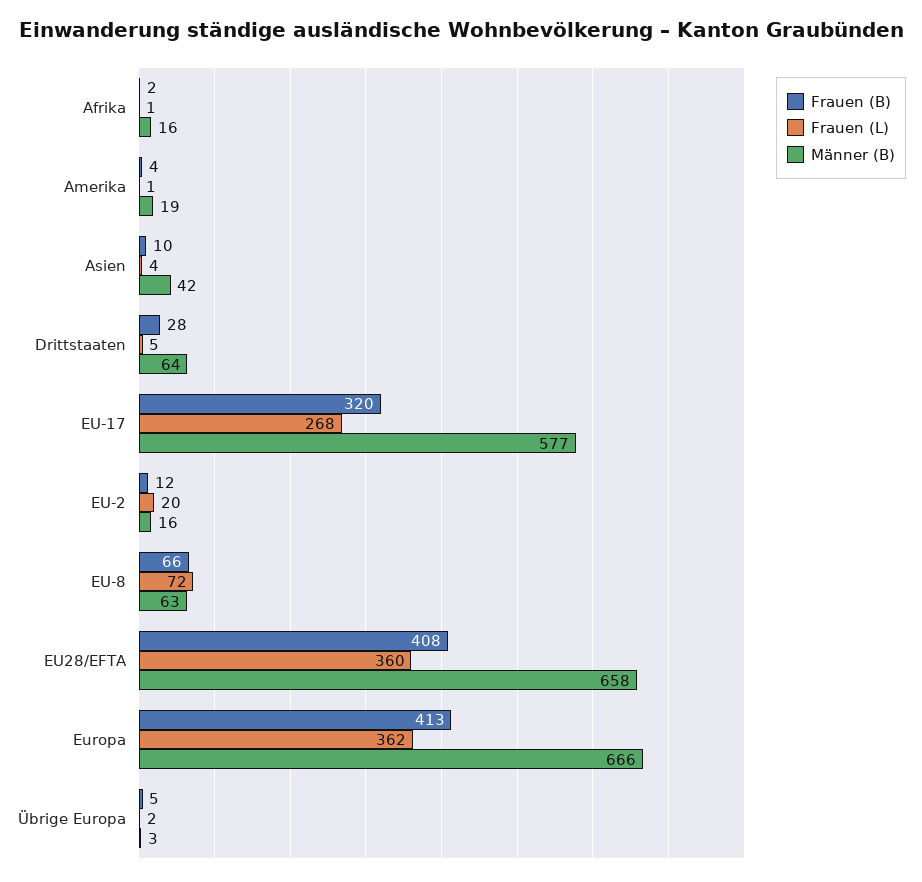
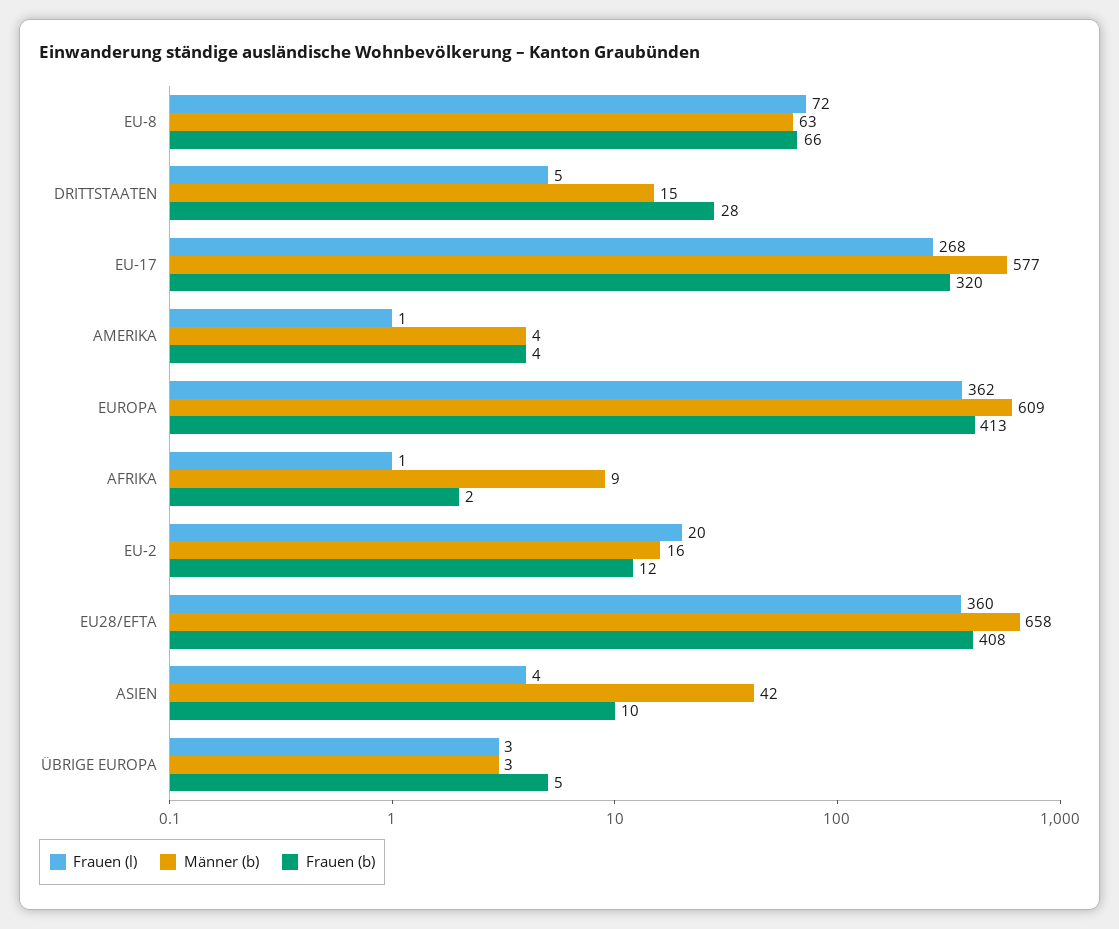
Männer (B), Afrika: 16 -> 9
Männer (B), Amerika: 19 -> 4
Männer (B), Drittstaaten: 64 -> 15
Männer (B), Europa: 666 -> 609
Frauen (L), Übrige Europa: 2 -> 3

